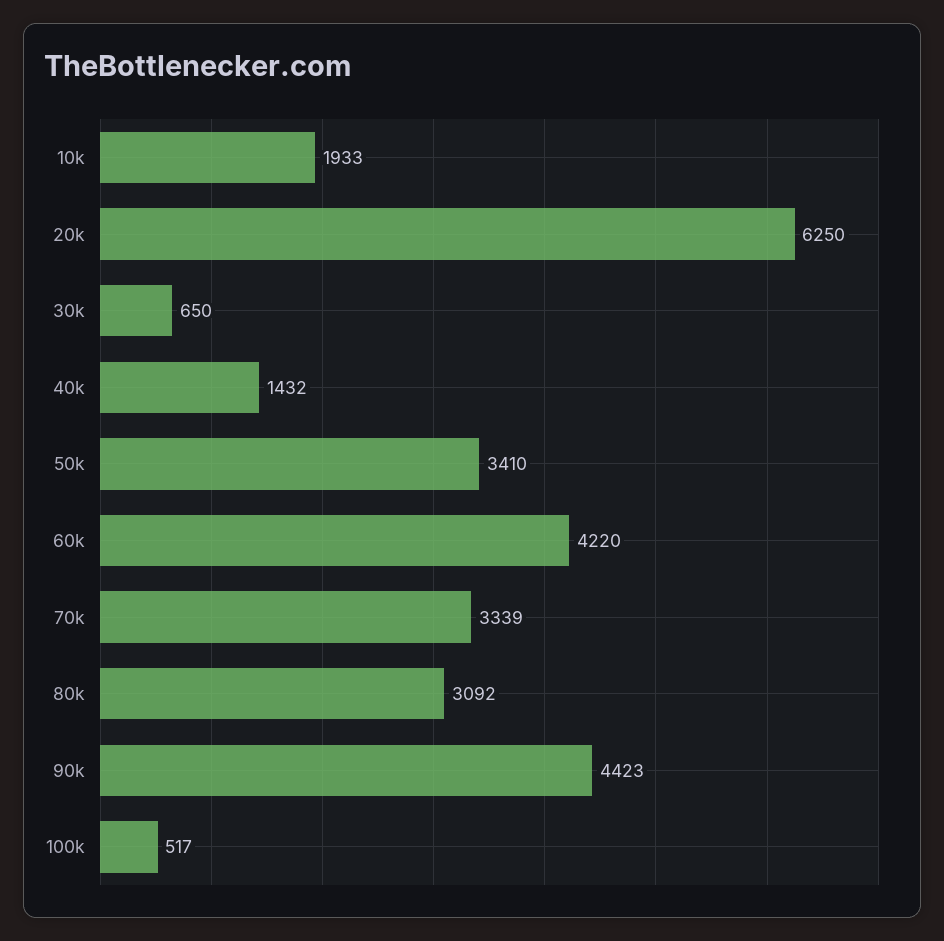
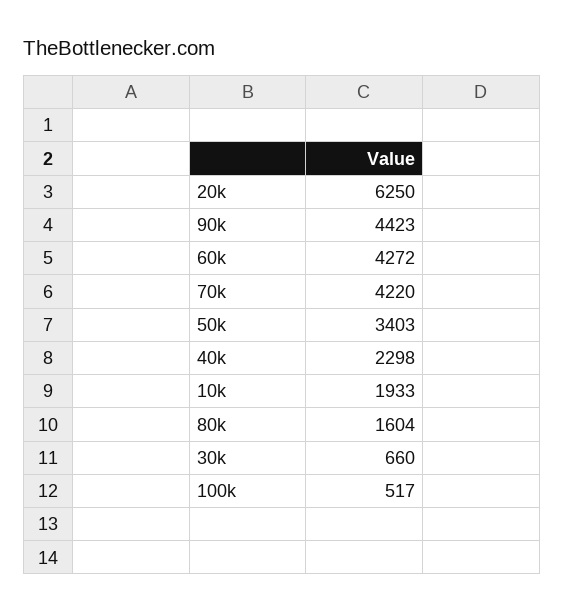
30k: 650 -> 660
40k: 1432 -> 2298
50k: 3410 -> 3403
60k: 4220 -> 4272
70k: 3339 -> 4220
80k: 3092 -> 1604

